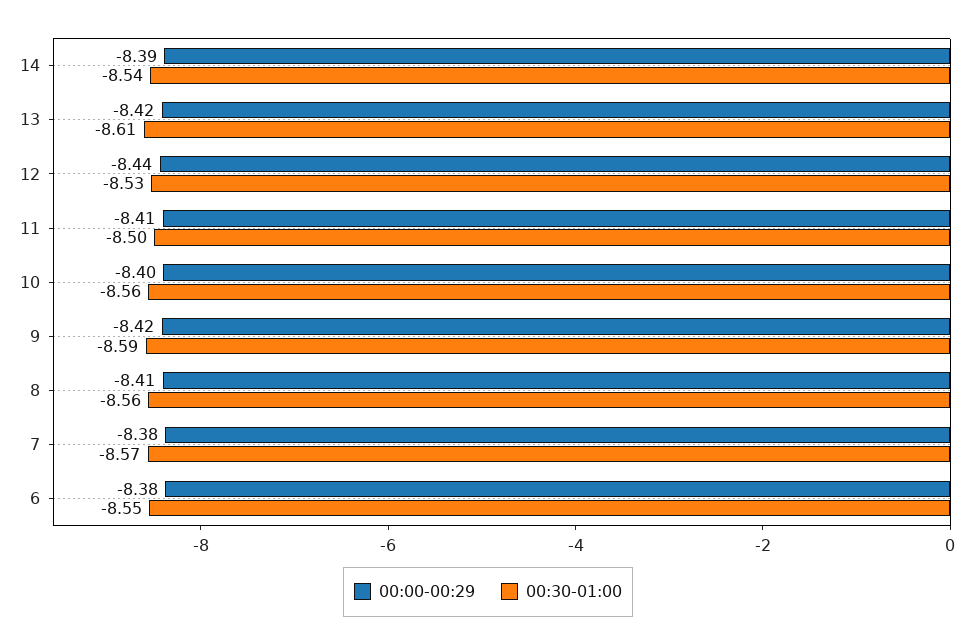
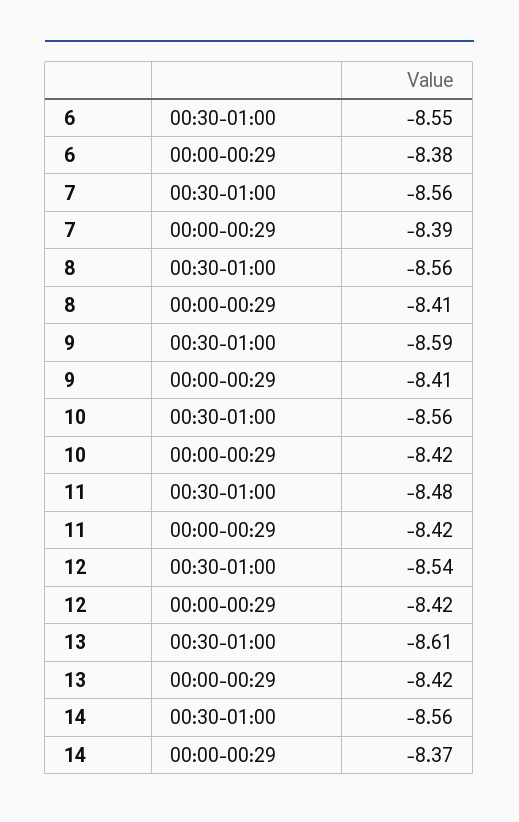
00:00-00:29, 14: -8.39 -> -8.37
00:30-01:00, 14: -8.54 -> -8.56
00:00-00:29, 12: -8.44 -> -8.42
00:30-01:00, 12: -8.53 -> -8.54
00:00-00:29, 11: -8.41 -> -8.42
00:30-01:00, 11: -8.5 -> -8.48
00:00-00:29, 10: -8.4 -> -8.42
00:00-00:29, 9: -8.42 -> -8.41
00:00-00:29, 7: -8.38 -> -8.39
00:30-01:00, 7: -8.57 -> -8.56

